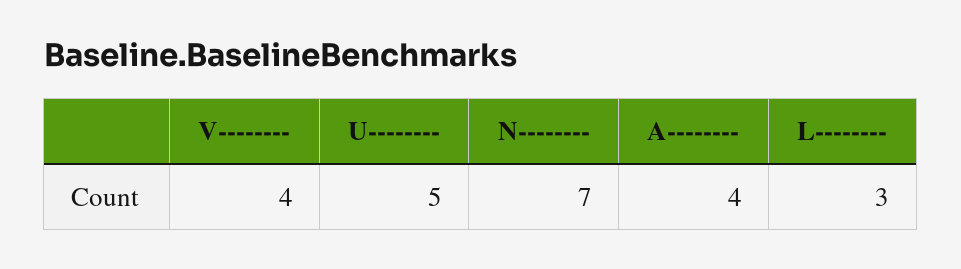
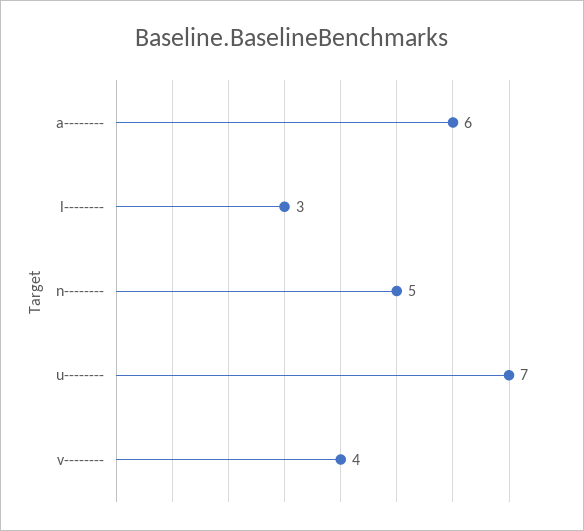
U--------: 5 -> 7
N--------: 7 -> 5
A--------: 4 -> 6

